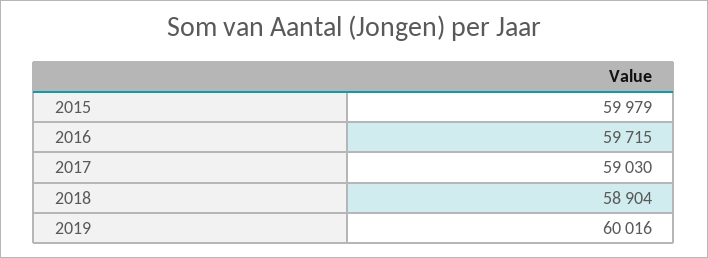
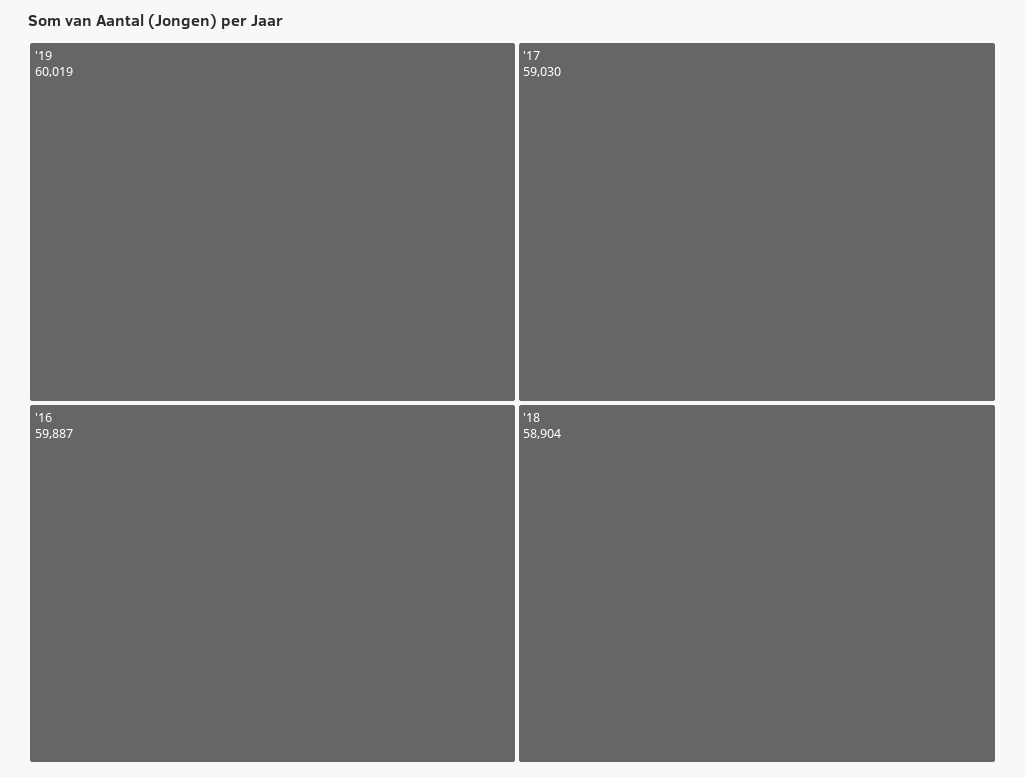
2015: 59979 -> none
2016: 59715 -> 59887
2019: 60016 -> 60019

